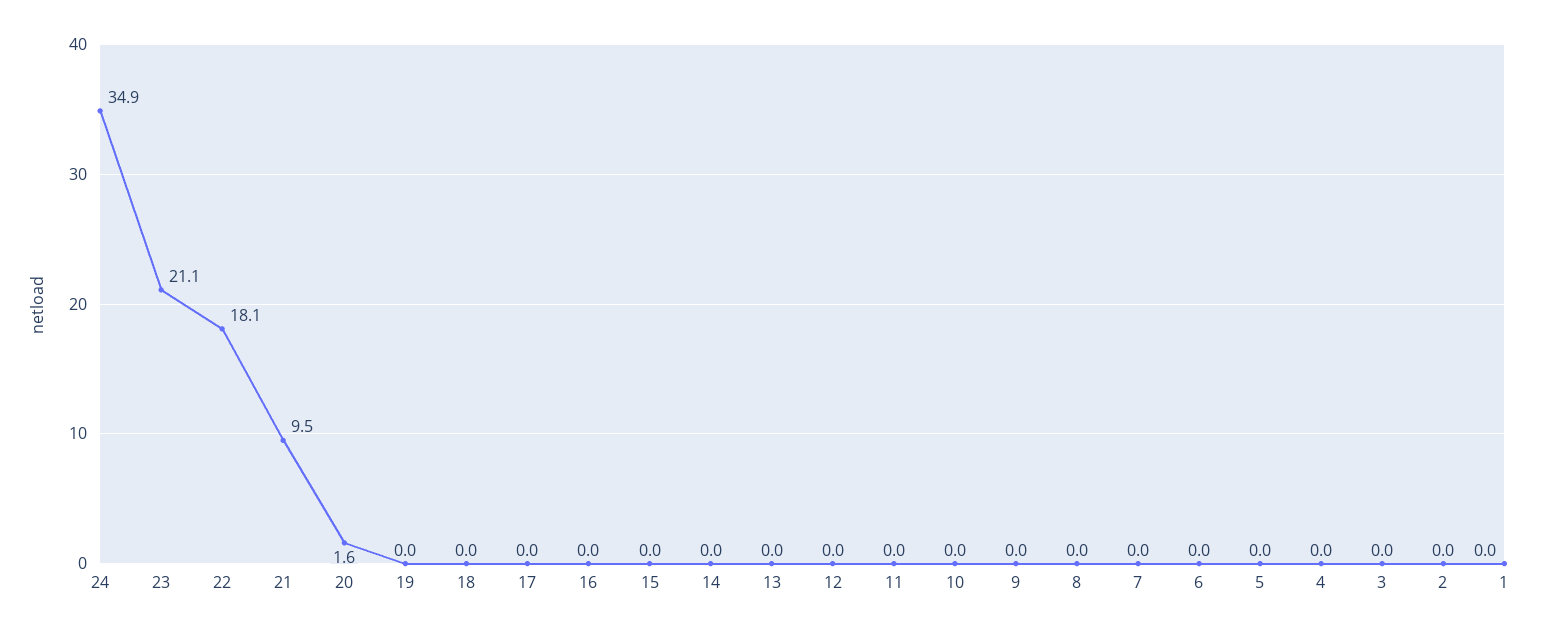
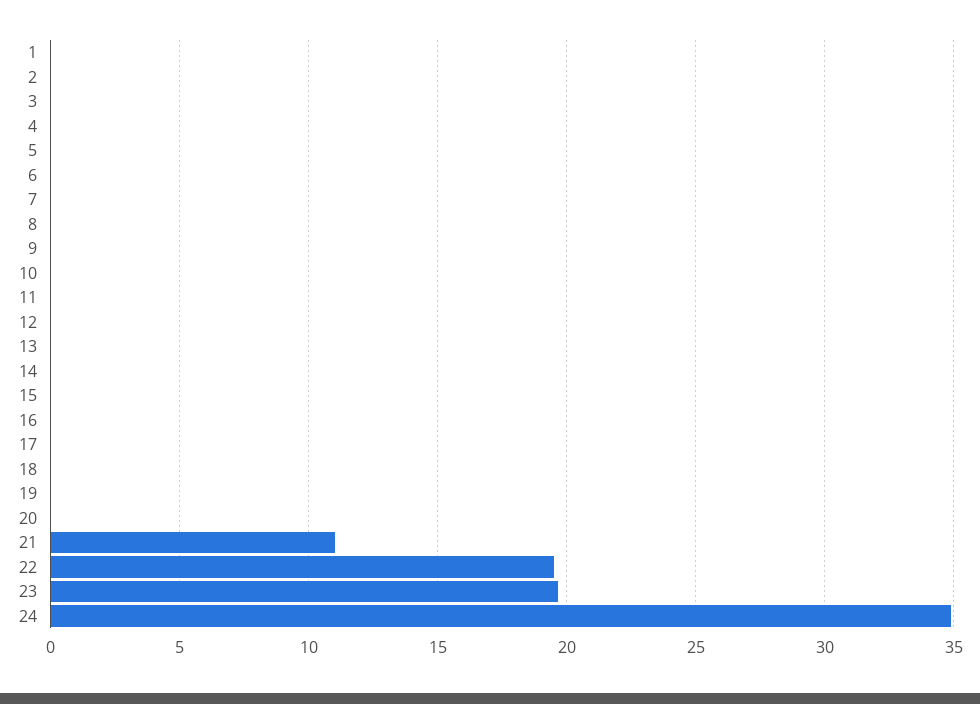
23: 21.1 -> 19.5
22: 18.1 -> 19.5
21: 9.5 -> 11
20: 1.6 -> 0

